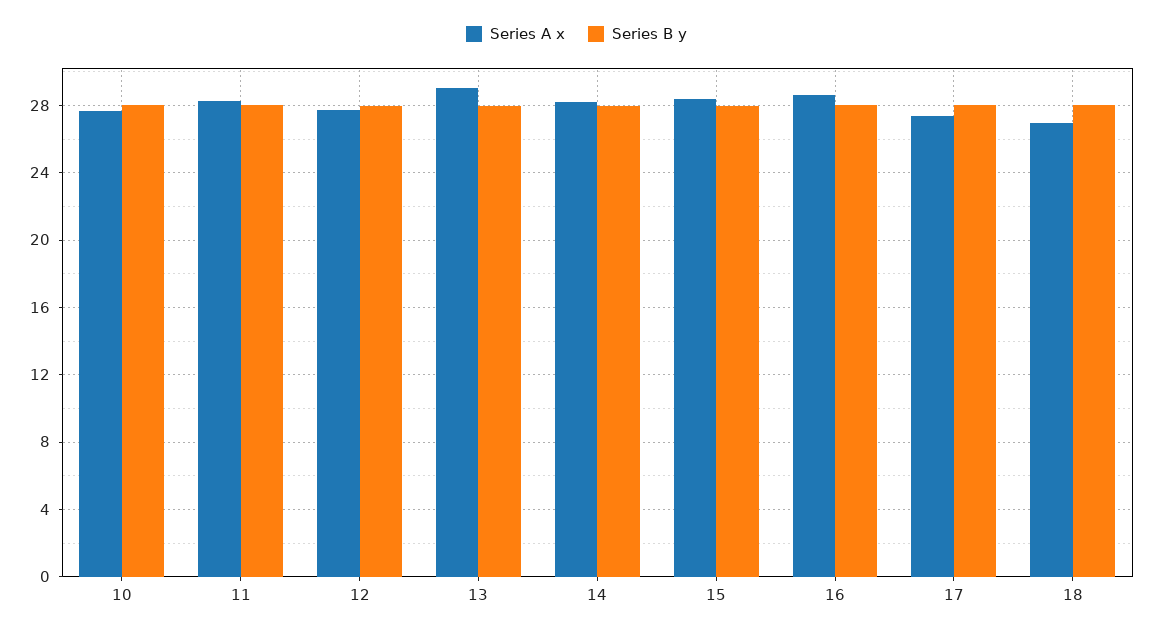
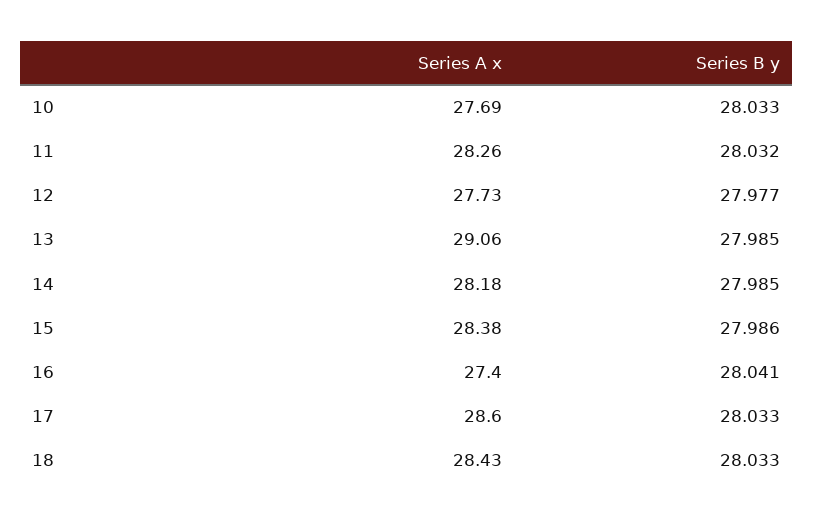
Series A x, 16: 28.5 -> 27.4
Series A x, 17: 27.5 -> 28.6
Series A x, 18: 27 -> 28.43

